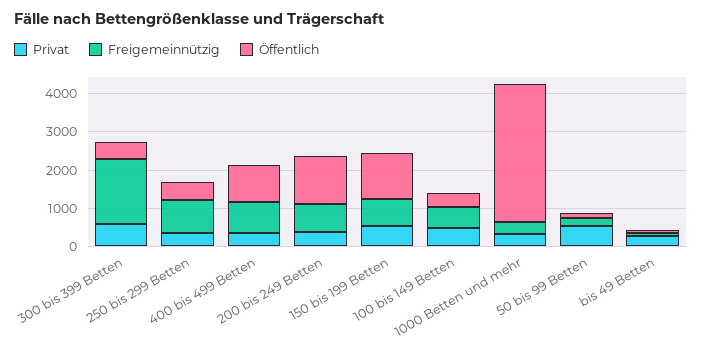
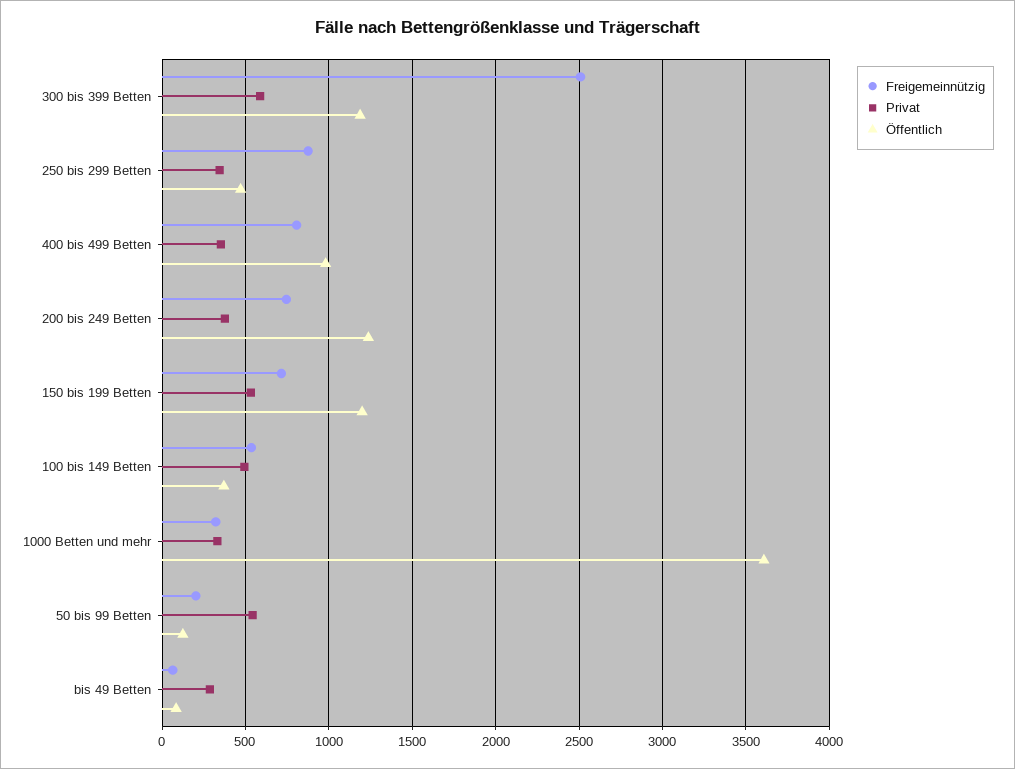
Freigemeinnützig, 300 bis 399 Betten: 1750 -> 2500
Öffentlich, 300 bis 399 Betten: 500 -> 1200

